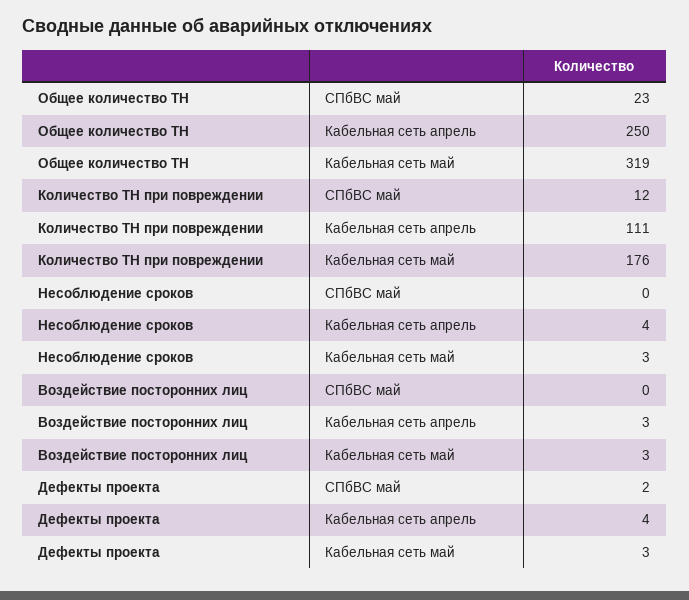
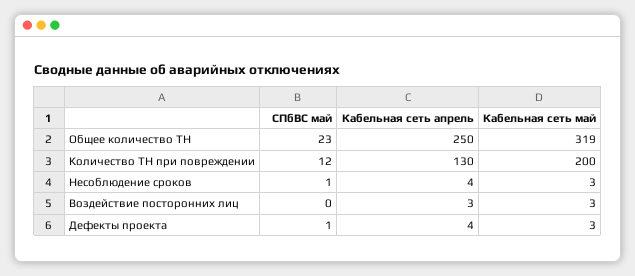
Количество ТН при повреждении, Кабельная сеть апрель: 111 -> 130
Количество ТН при повреждении, Кабельная сеть май: 176 -> 200
Несоблюдение сроков, СПбВС май: 0 -> 1
Дефекты проекта, СПбВС май: 2 -> 1

